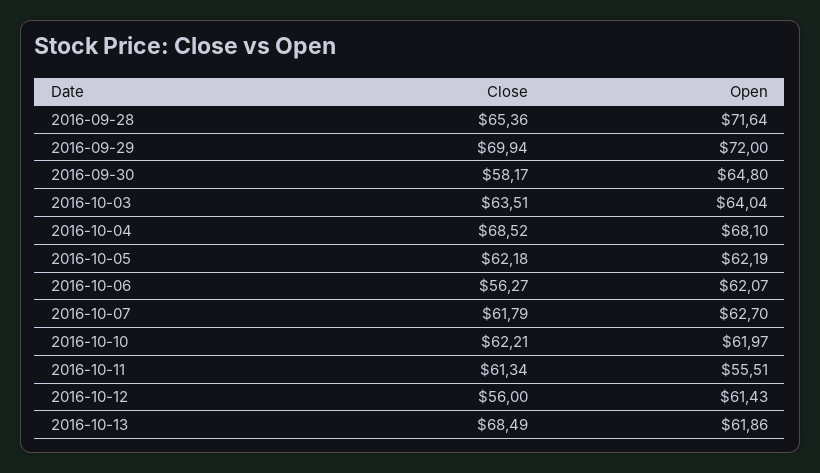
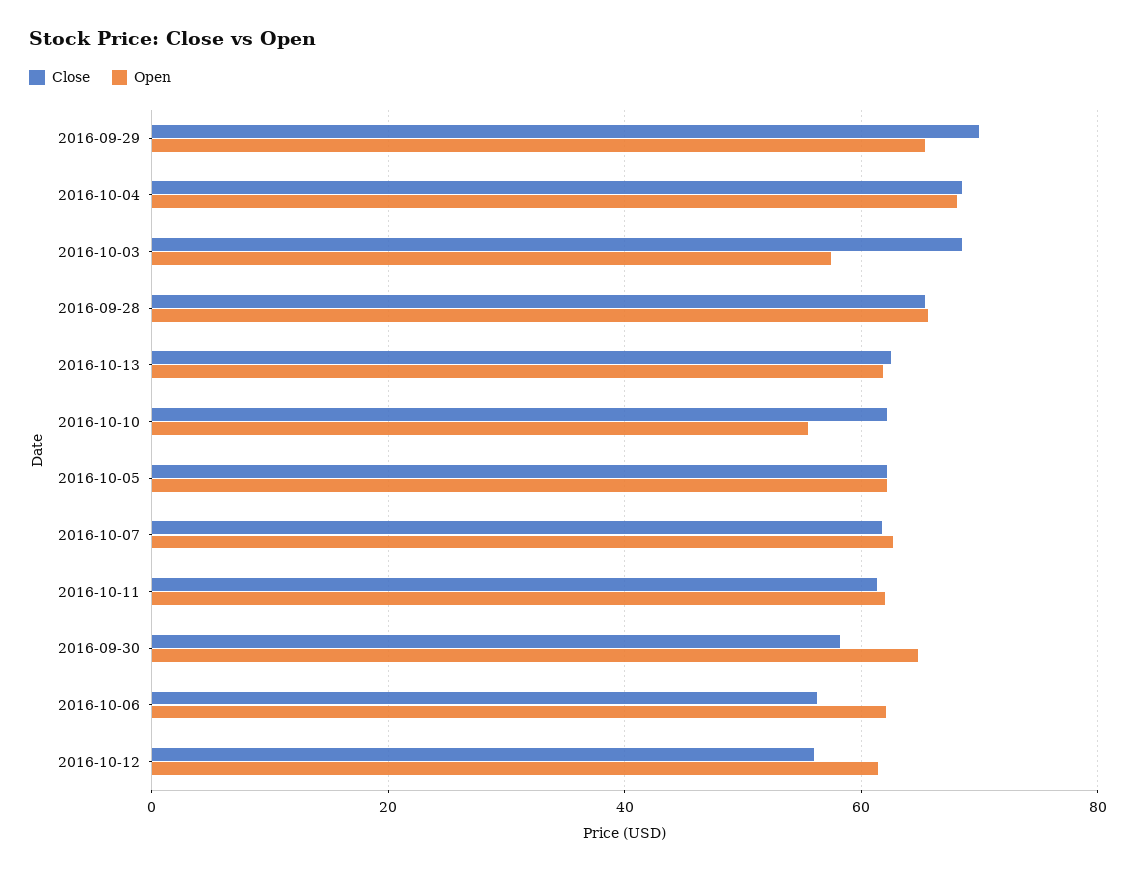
Open, 2016-09-28: 71.64 -> 66
Open, 2016-09-29: 72 -> 66
Close, 2016-10-03: 63.51 -> 68
Open, 2016-10-03: 64.04 -> 58
Open, 2016-10-10: 61.97 -> 56
Open, 2016-10-11: 55.51 -> 62
Close, 2016-10-13: 68.49 -> 62

